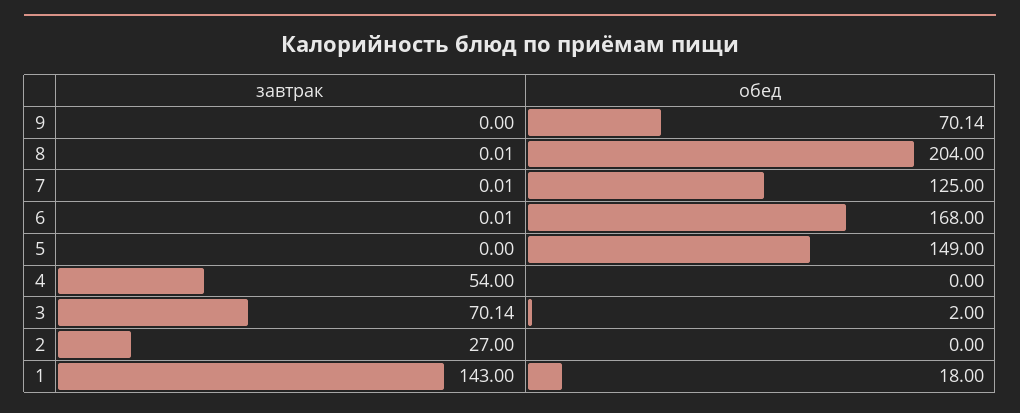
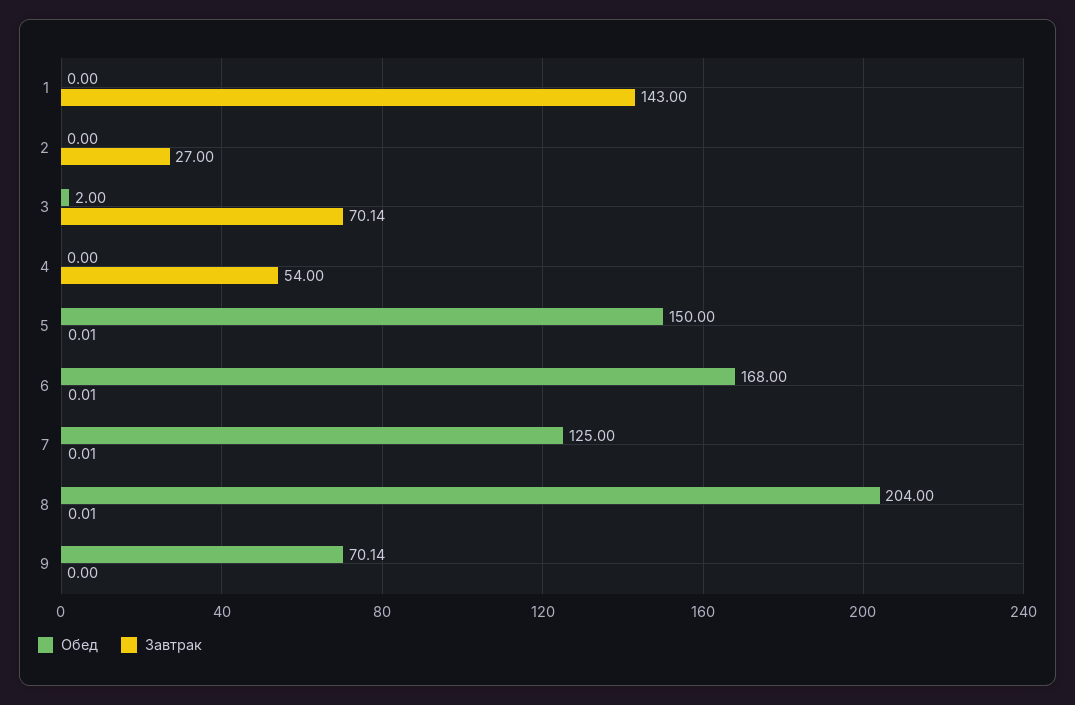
завтрак, 5: 0 -> 0.01
обед, 5: 149 -> 150
обед, 1: 18 -> 0

